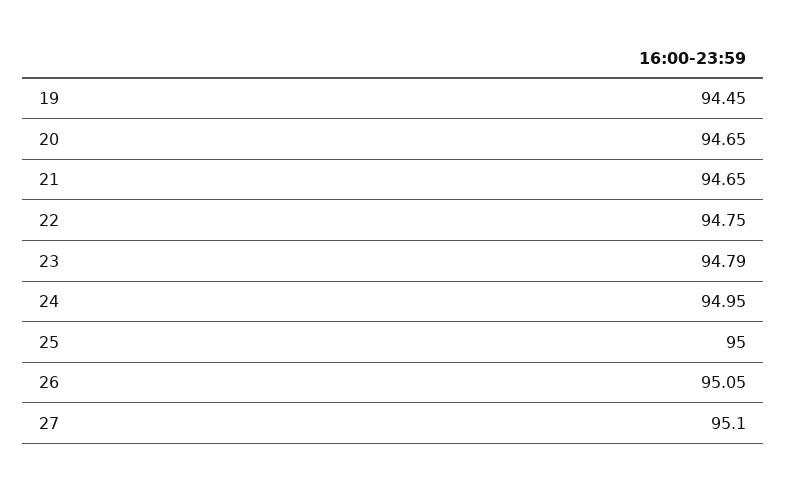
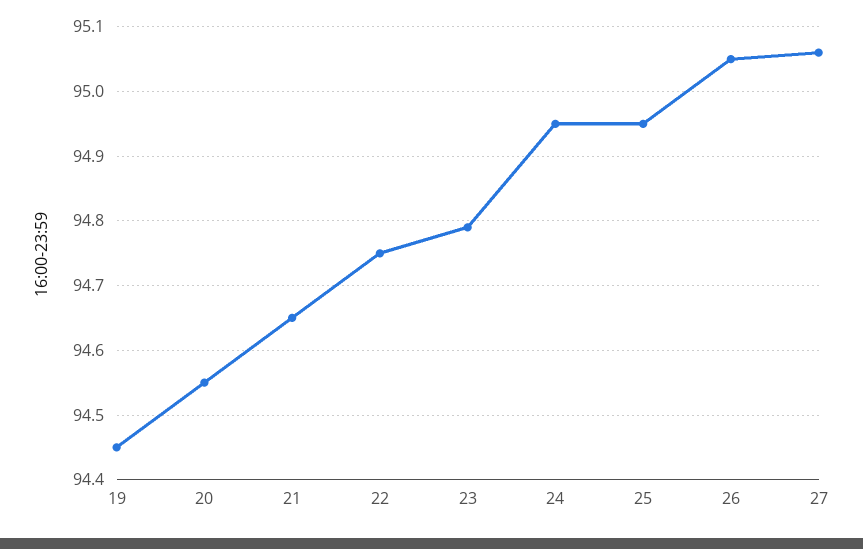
20: 94.65 -> 94.55
25: 95 -> 94.95
27: 95.1 -> 95.06

